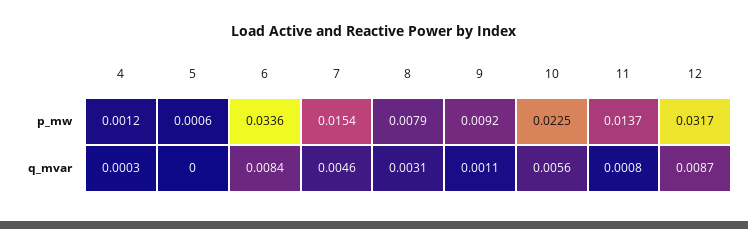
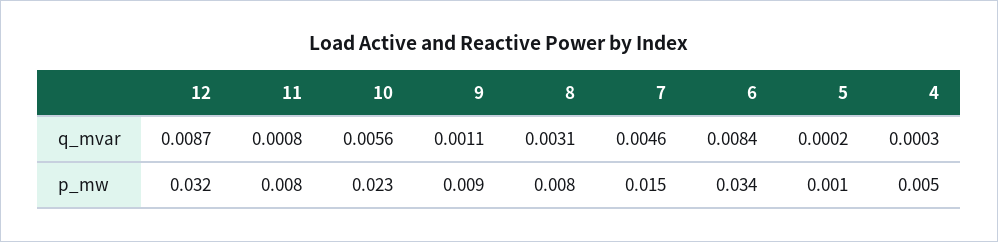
4, p_mw: 0.0012 -> 0.005
11, p_mw: 0.0137 -> 0.008
5, q_mvar: 0 -> 0.0002

